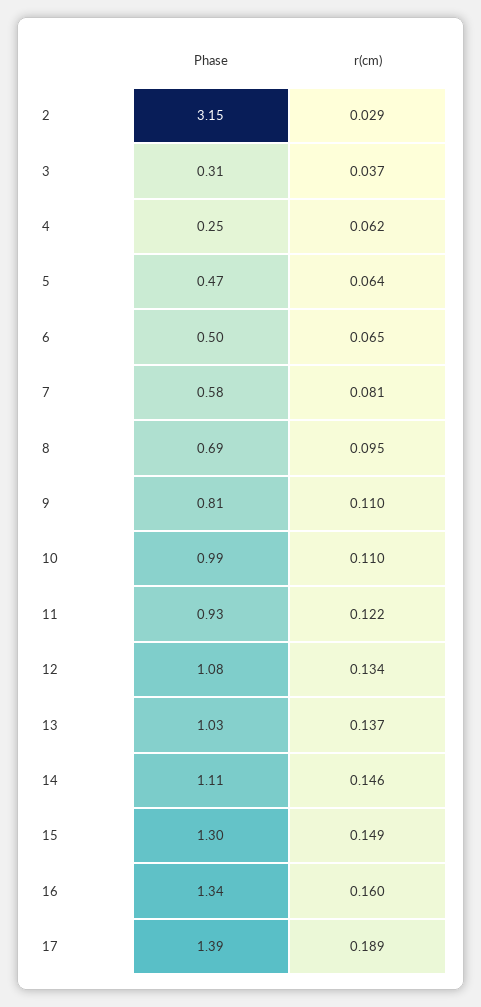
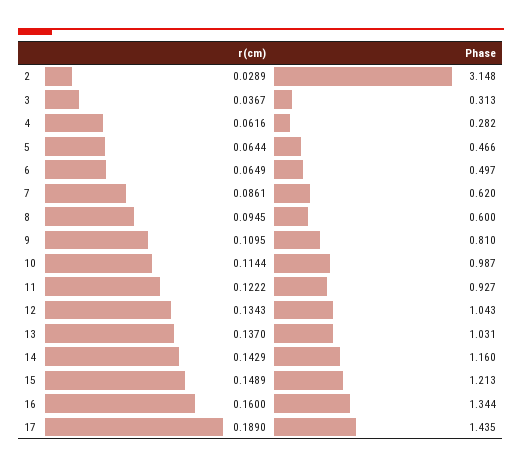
Phase, 4: 0.25 -> 0.282
Phase, 7: 0.58 -> 0.62
r(cm), 7: 0.081 -> 0.0861
Phase, 8: 0.69 -> 0.6
r(cm), 10: 0.11 -> 0.1144
Phase, 12: 1.08 -> 1.043
Phase, 14: 1.11 -> 1.16
r(cm), 14: 0.146 -> 0.1429
Phase, 15: 1.3 -> 1.213
Phase, 17: 1.39 -> 1.435

